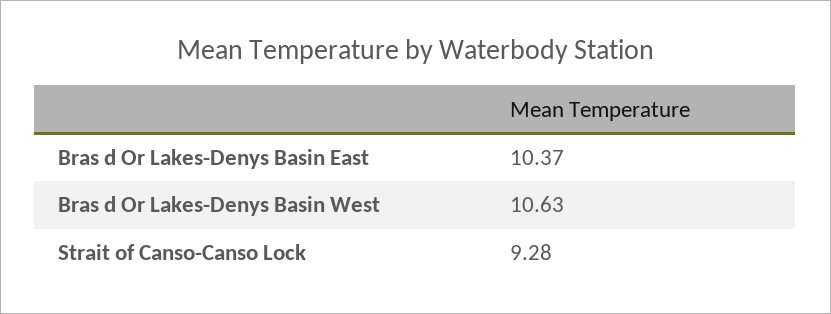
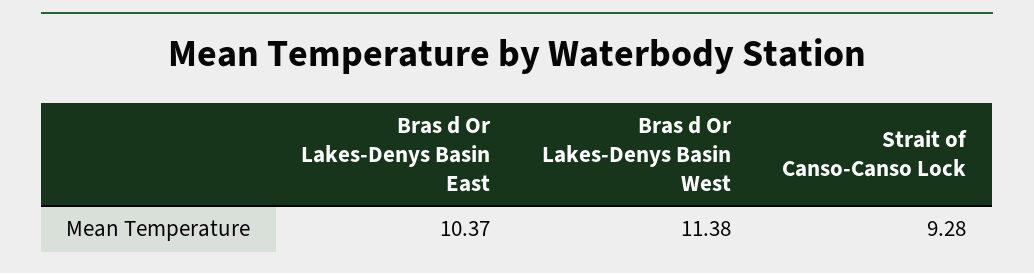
Bras d Or Lakes-Denys Basin West: 10.63 -> 11.38

